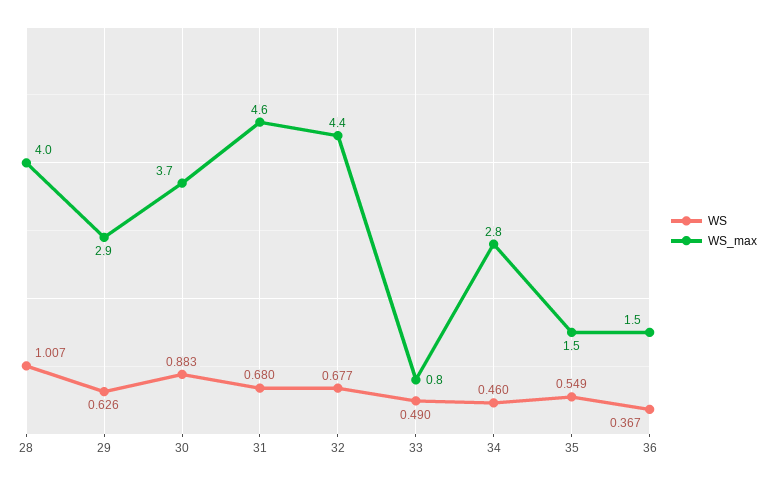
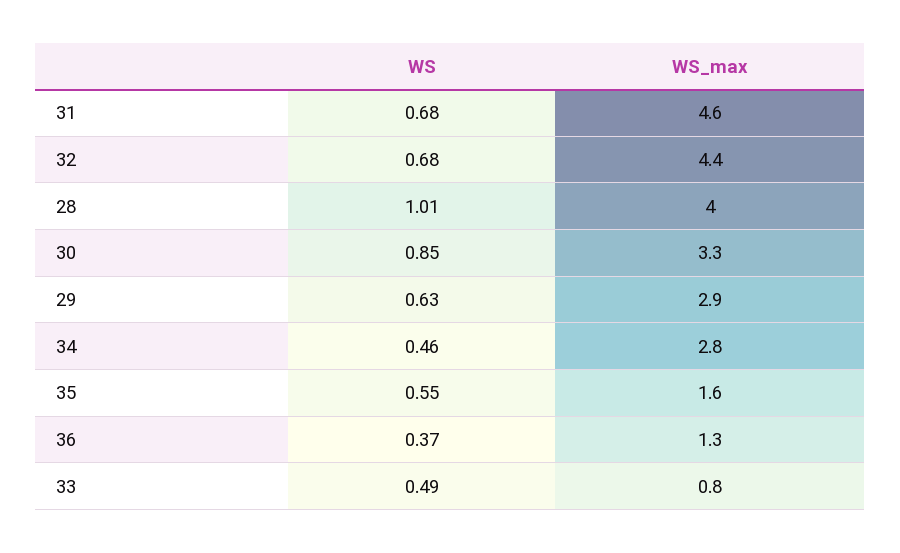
WS, 30: 0.883 -> 0.85
WS_max, 30: 3.7 -> 3.3
WS_max, 35: 1.5 -> 1.6
WS_max, 36: 1.5 -> 1.3

